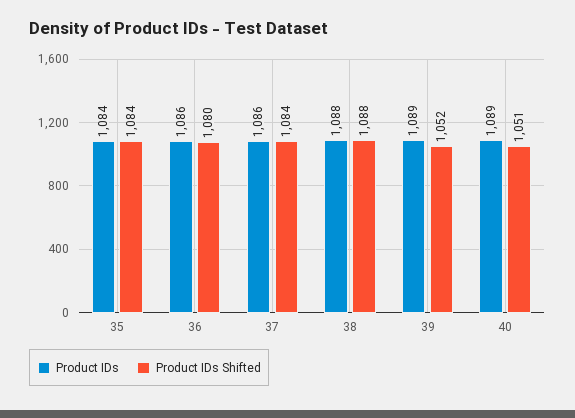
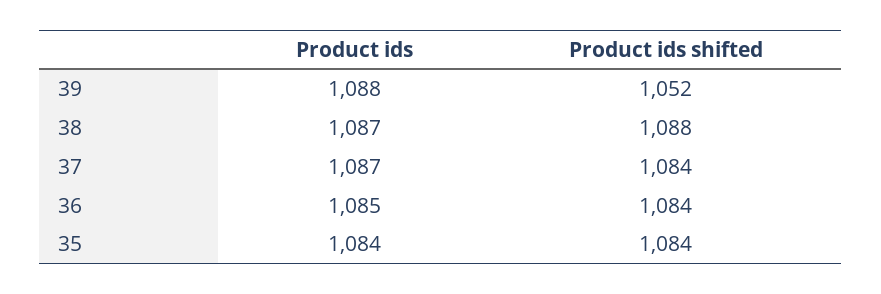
Product IDs, 36: 1086 -> 1085
Product IDs Shifted, 36: 1080 -> 1084
Product IDs, 37: 1086 -> 1087
Product IDs, 38: 1088 -> 1087
Product IDs, 39: 1089 -> 1088
Product IDs, 40: 1089 -> none
Product IDs Shifted, 40: 1051 -> none

